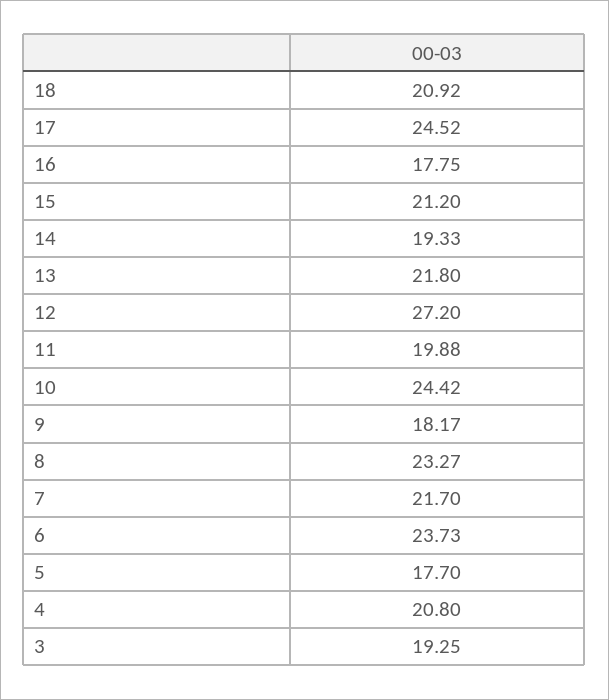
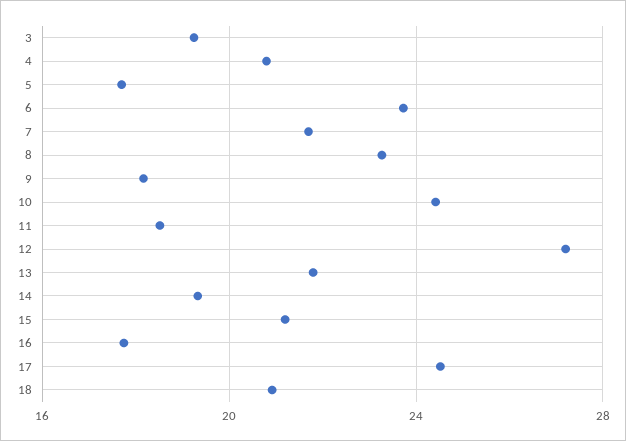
11: 19.88 -> 18.5

